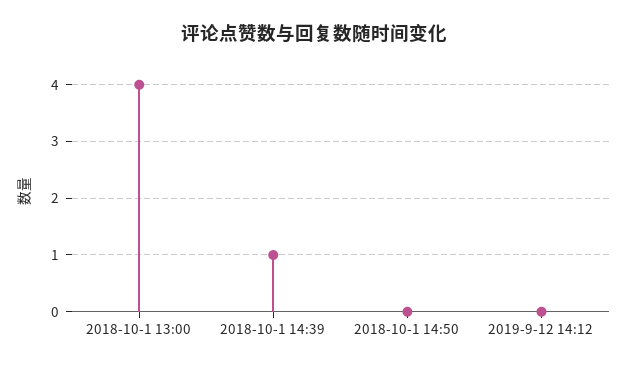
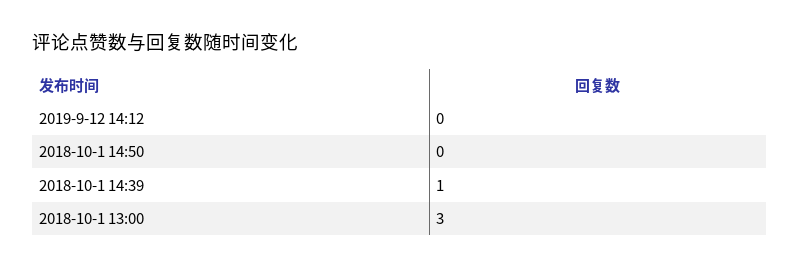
2018-10-1 13:00: 4 -> 3

